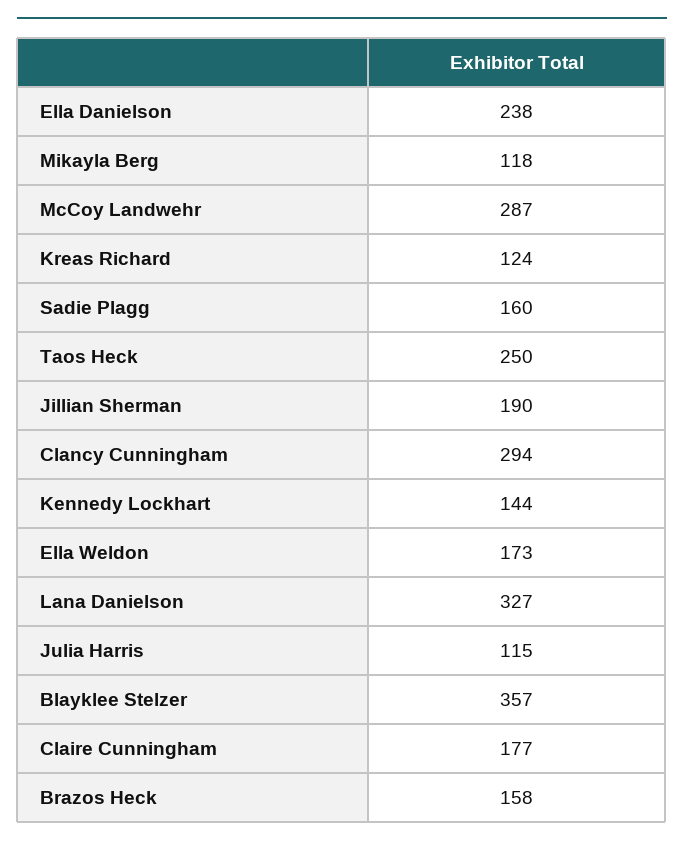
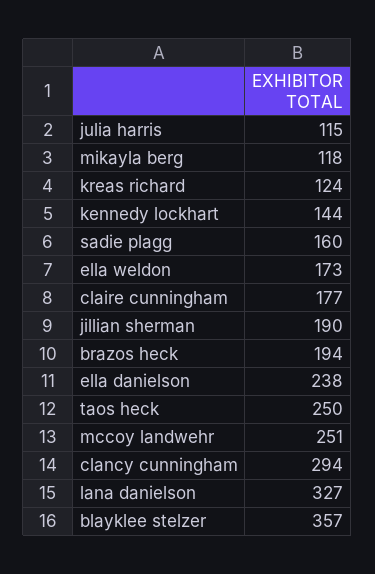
McCoy Landwehr: 287 -> 251
Brazos Heck: 158 -> 194

